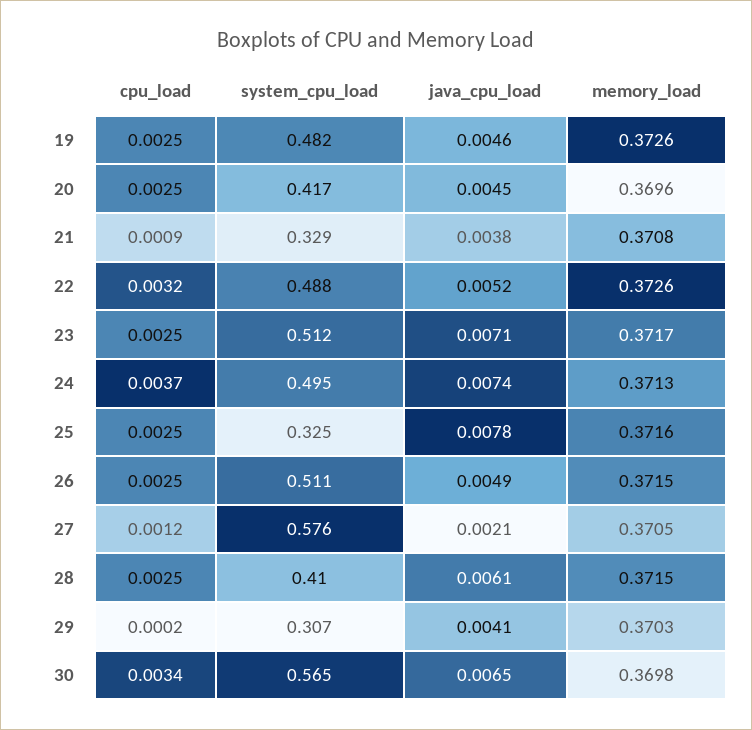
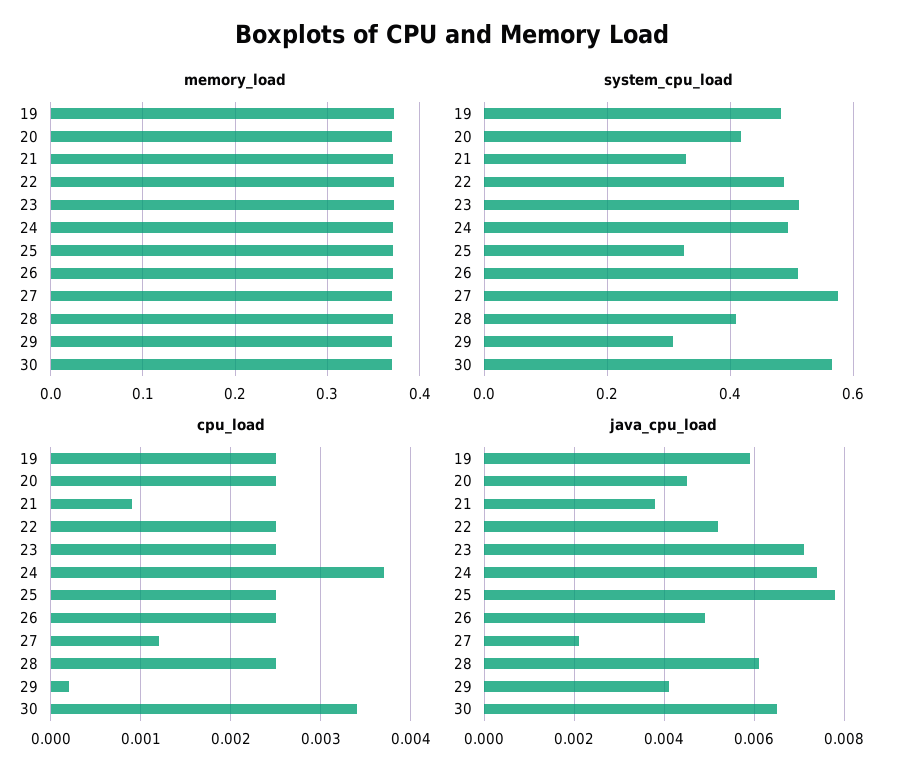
java_cpu_load, 19: 0.0046 -> 0.006
cpu_load, 22: 0.0032 -> 0.0025

